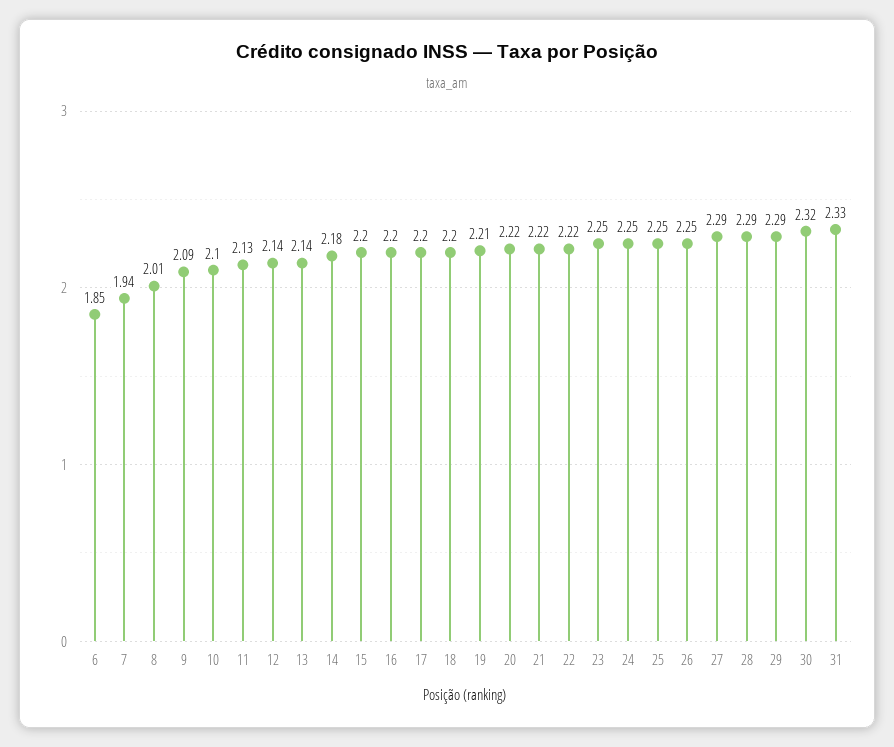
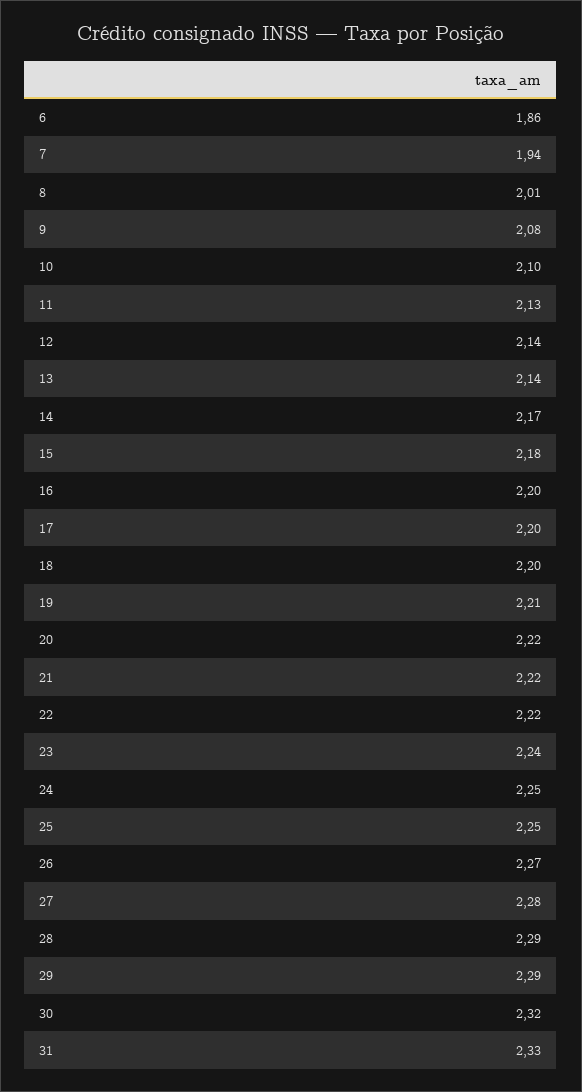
6: 1.85 -> 1.86
9: 2.09 -> 2.08
14: 2.18 -> 2.17
15: 2.2 -> 2.18
23: 2.25 -> 2.24
26: 2.25 -> 2.27
27: 2.29 -> 2.28

